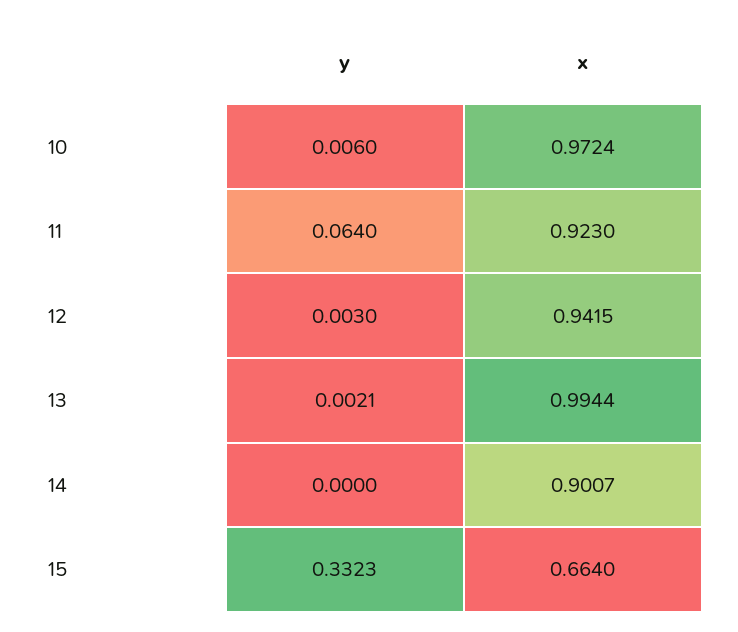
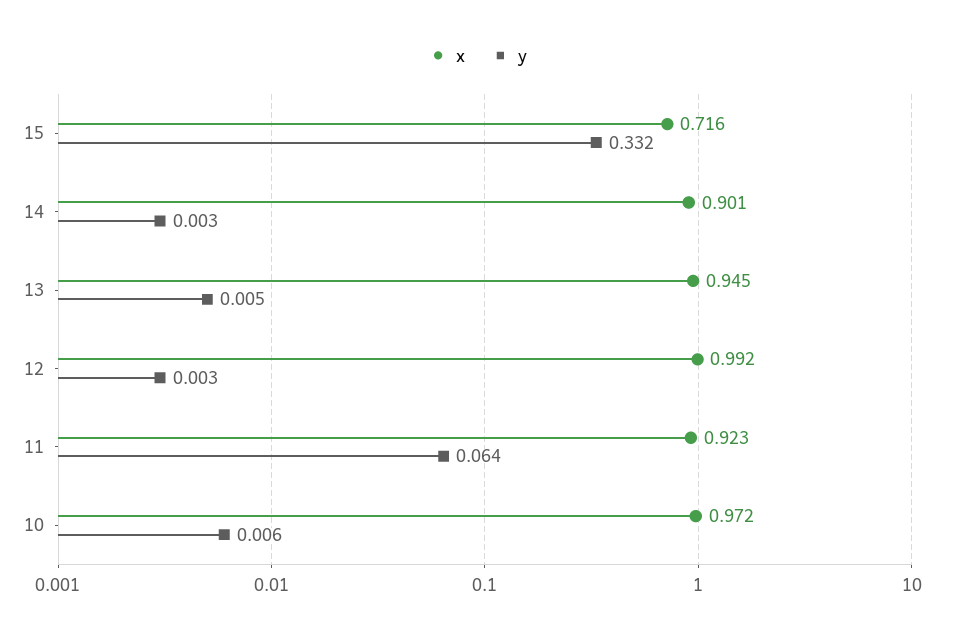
x, 12: 0.9415 -> 0.992
y, 13: 0.0021 -> 0.005
x, 13: 0.9944 -> 0.945
y, 14: 0 -> 0.003
x, 15: 0.664 -> 0.716

